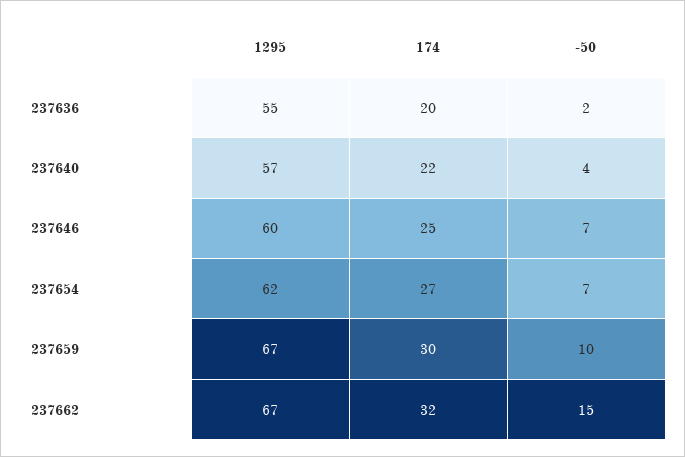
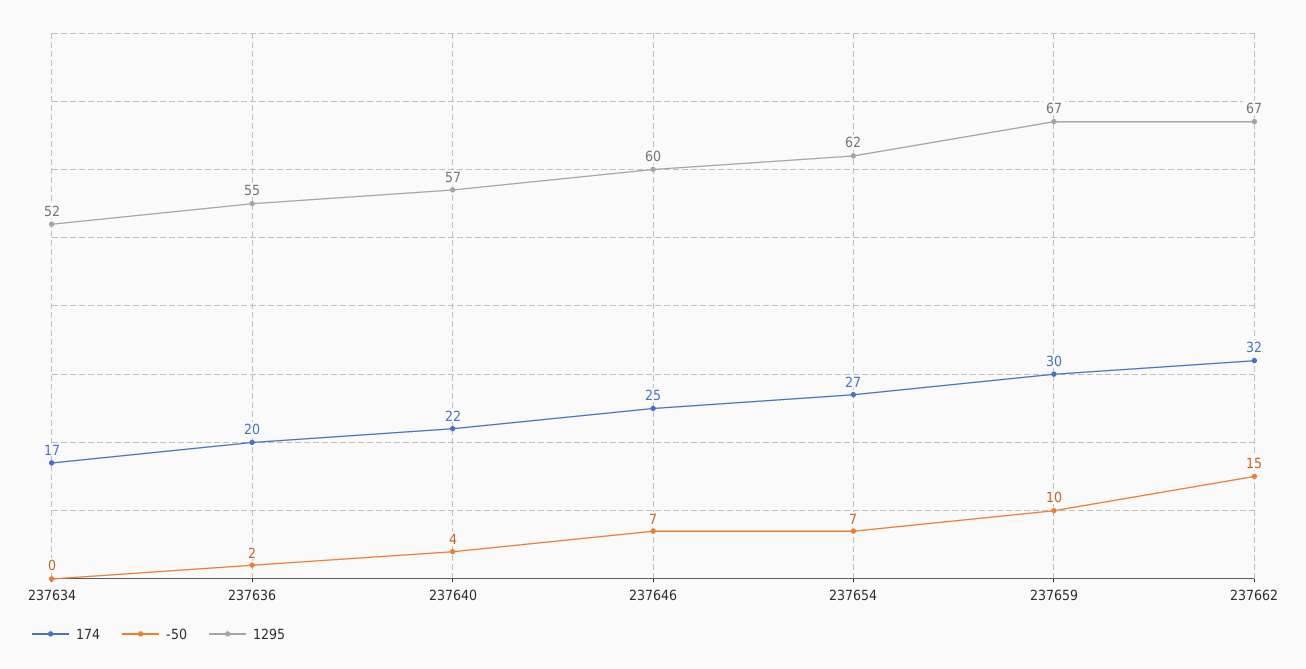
174, 237634: none -> 17
-50, 237634: none -> 0
1295, 237634: none -> 52

